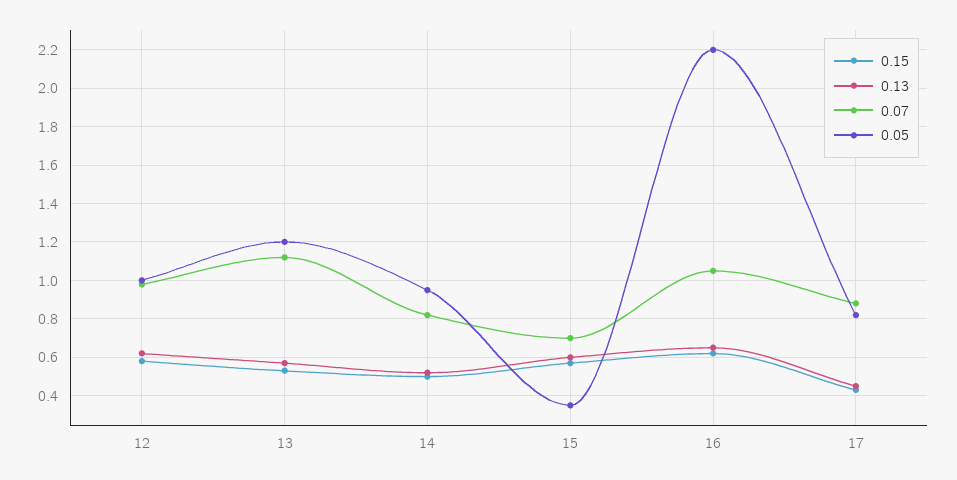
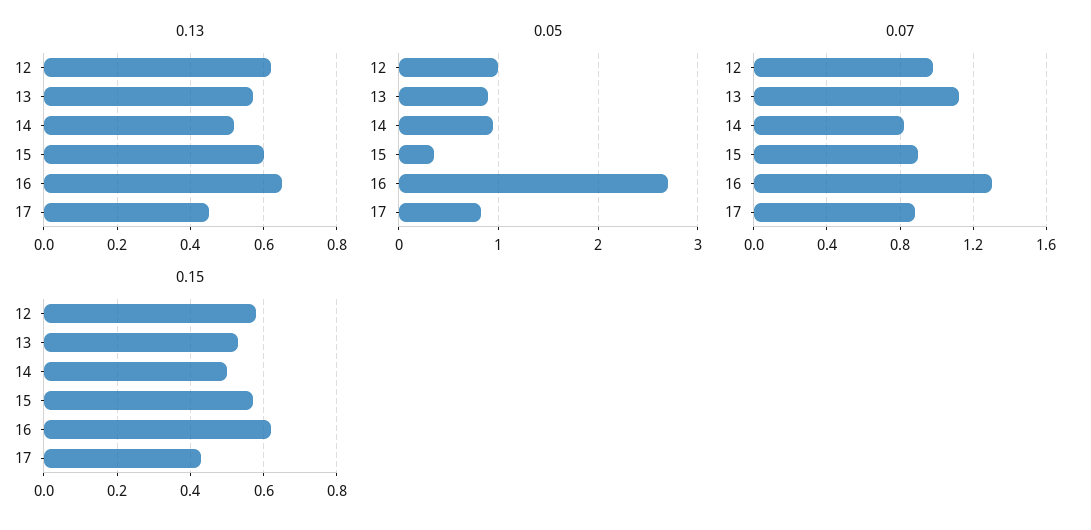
0.05, 13: 1.2 -> 0.9
0.07, 15: 0.7 -> 0.9
0.07, 16: 1.05 -> 1.3
0.05, 16: 2.2 -> 2.7

